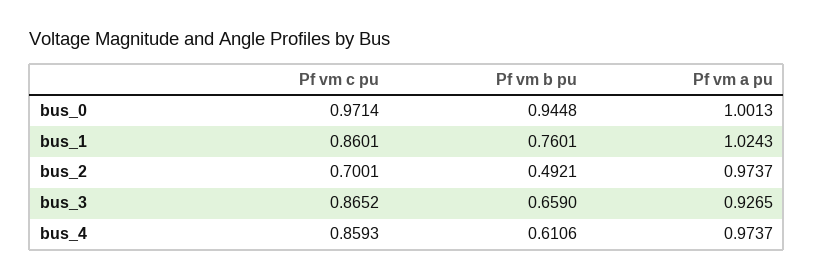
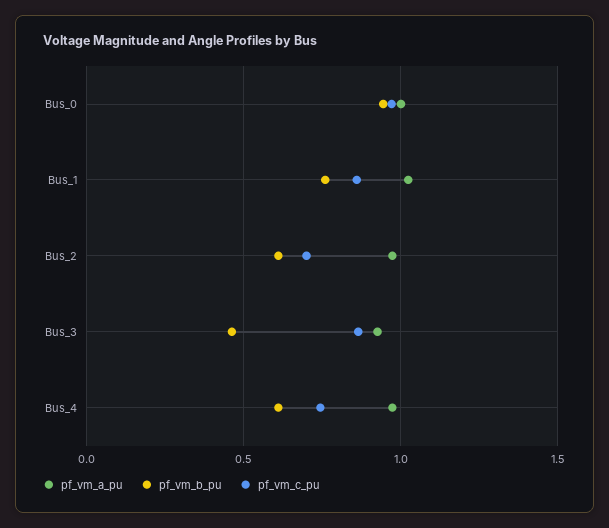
Pf vm b pu, bus_2: 0.4921 -> 0.6
Pf vm b pu, bus_3: 0.659 -> 0.45
Pf vm c pu, bus_4: 0.8593 -> 0.75

